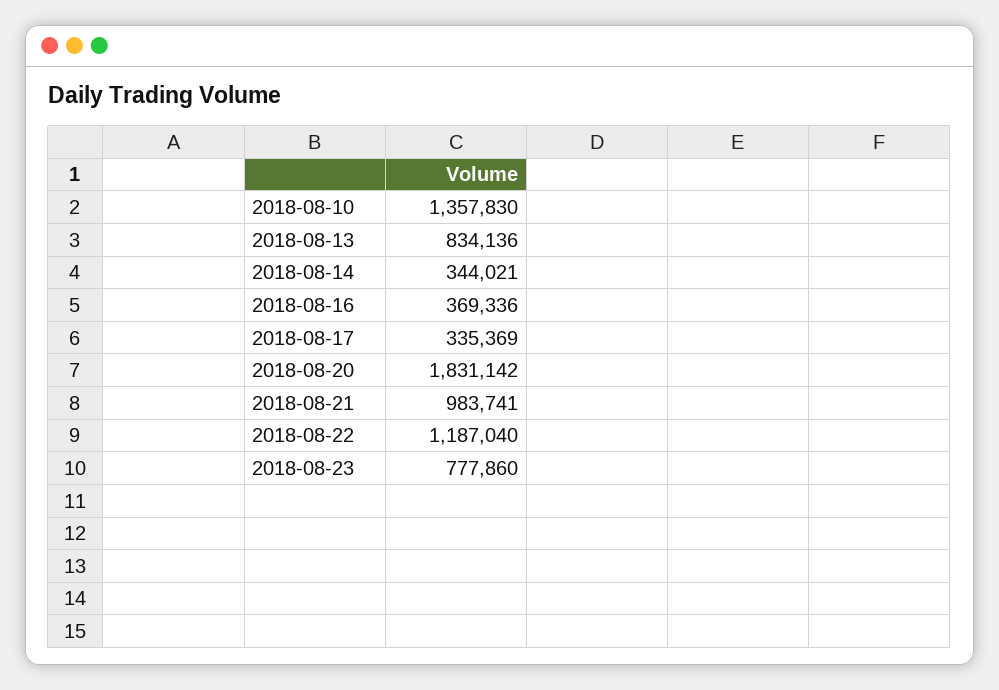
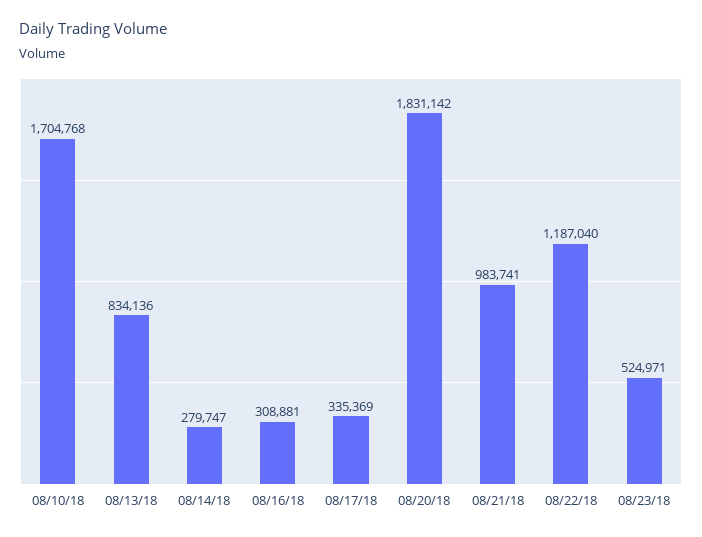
2018-08-10: 1357830 -> 1704768
2018-08-14: 344021 -> 279747
2018-08-16: 369336 -> 308881
2018-08-23: 777860 -> 524971

